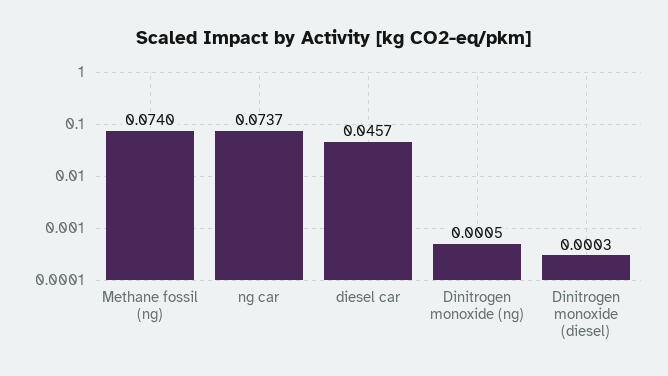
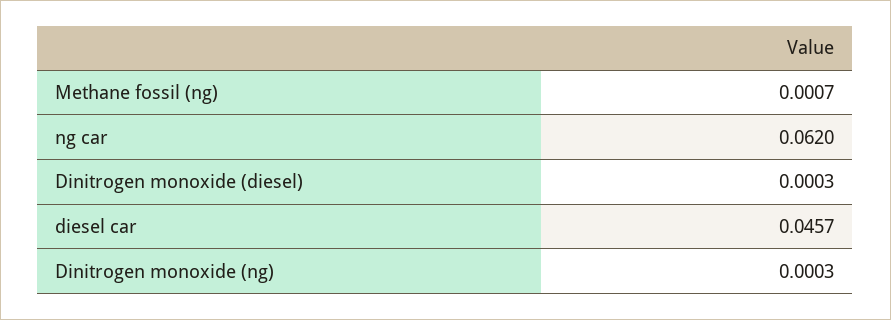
Methane fossil (ng): 0.074 -> 0.0007
ng car: 0.0737 -> 0.062
Dinitrogen monoxide (ng): 0.0005 -> 0.0003

